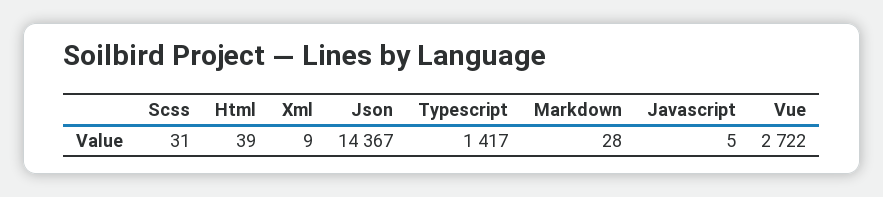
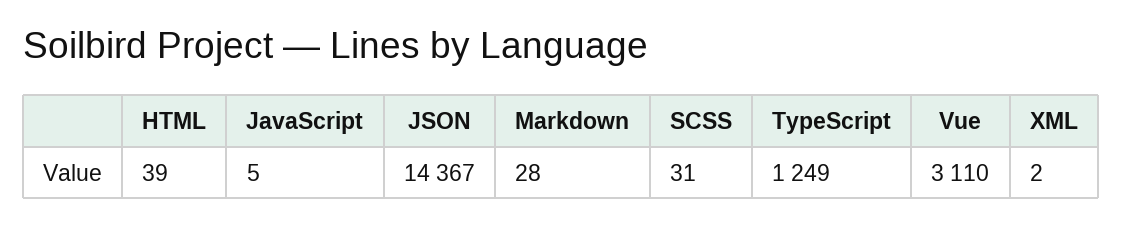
Xml: 9 -> 2
Typescript: 1417 -> 1249
Vue: 2722 -> 3110

